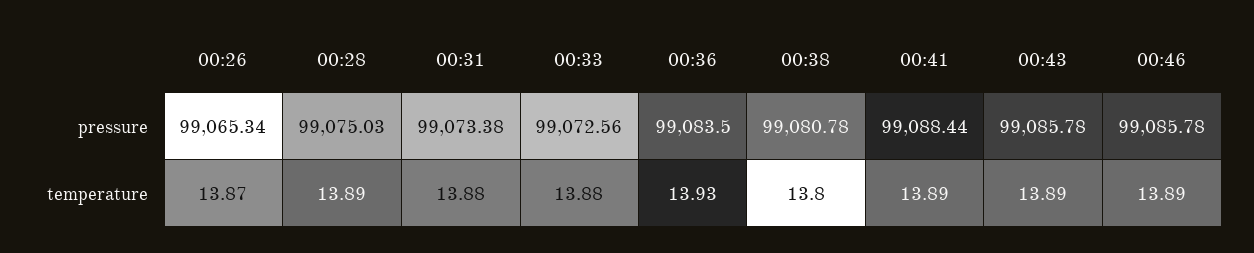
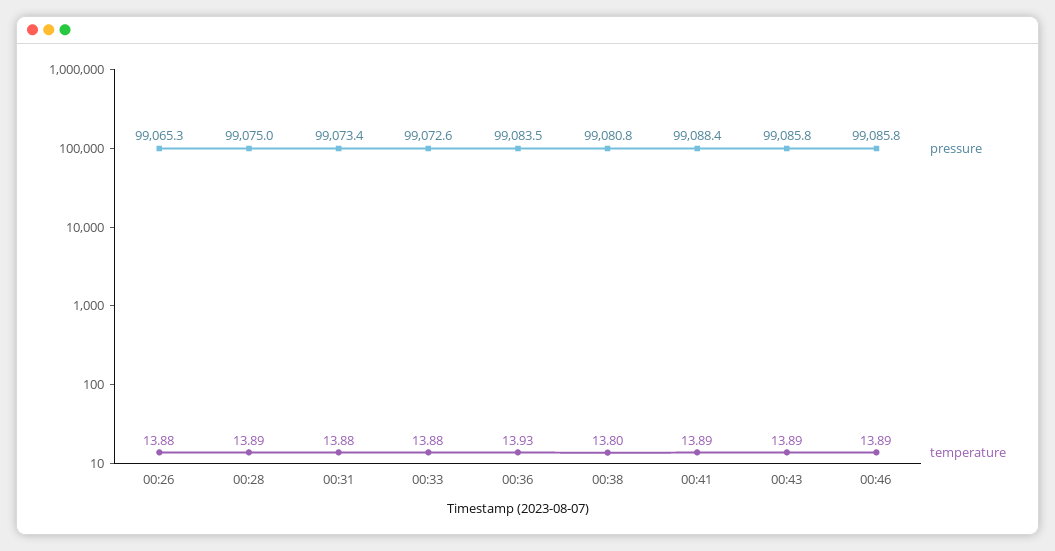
temperature, 00:26: 13.87 -> 13.88

